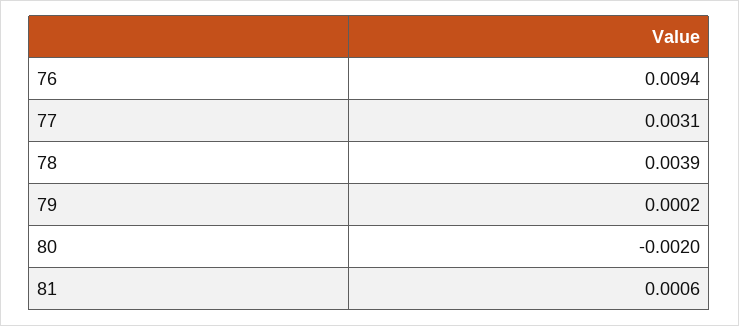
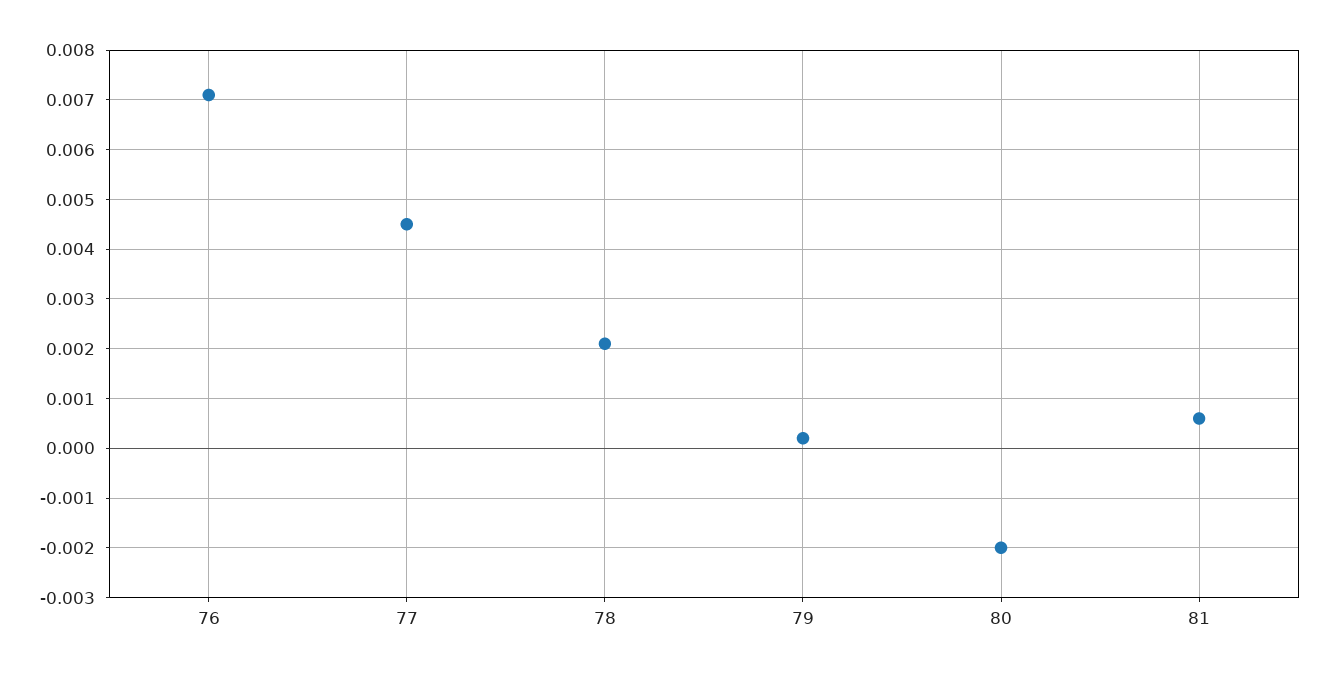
76: 0.0094 -> 0.007
77: 0.0031 -> 0.0045
78: 0.0039 -> 0.002

